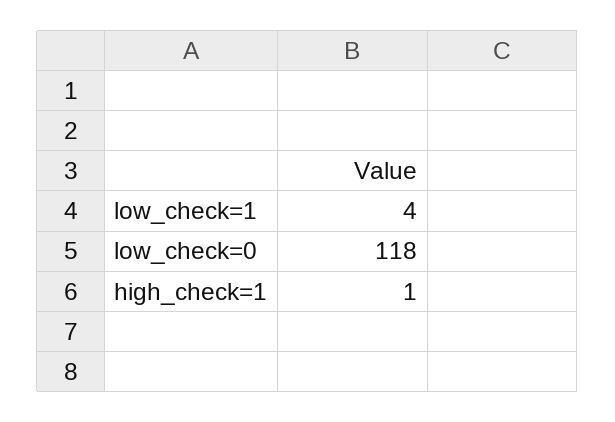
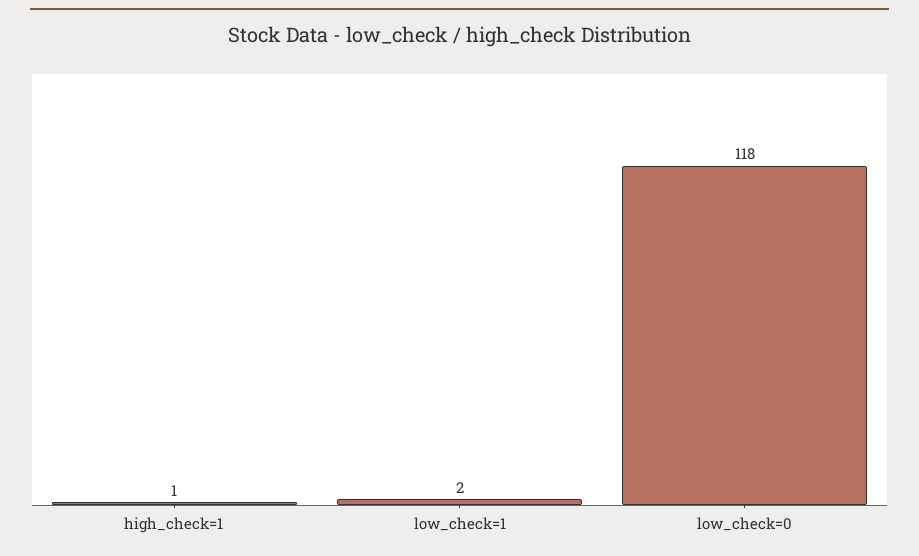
low_check=1: 4 -> 2

